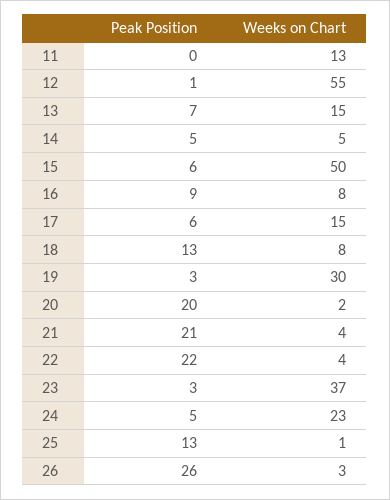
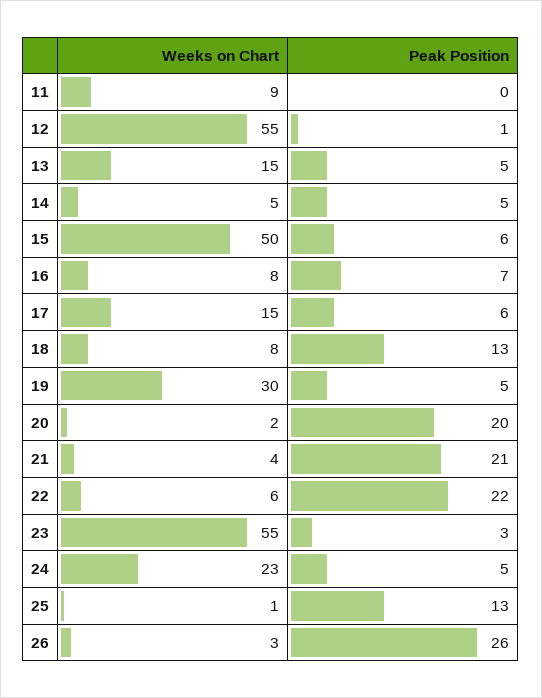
Weeks on Chart, 11: 13 -> 9
Peak Position, 13: 7 -> 5
Peak Position, 16: 9 -> 7
Peak Position, 19: 3 -> 5
Weeks on Chart, 22: 4 -> 6
Weeks on Chart, 23: 37 -> 55

